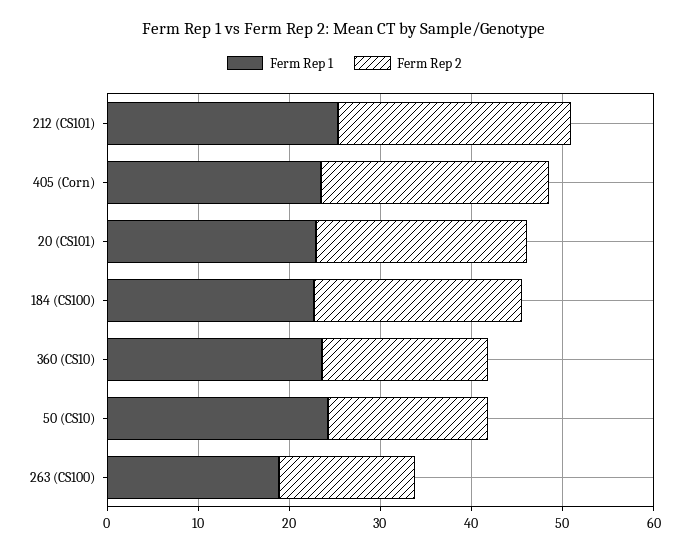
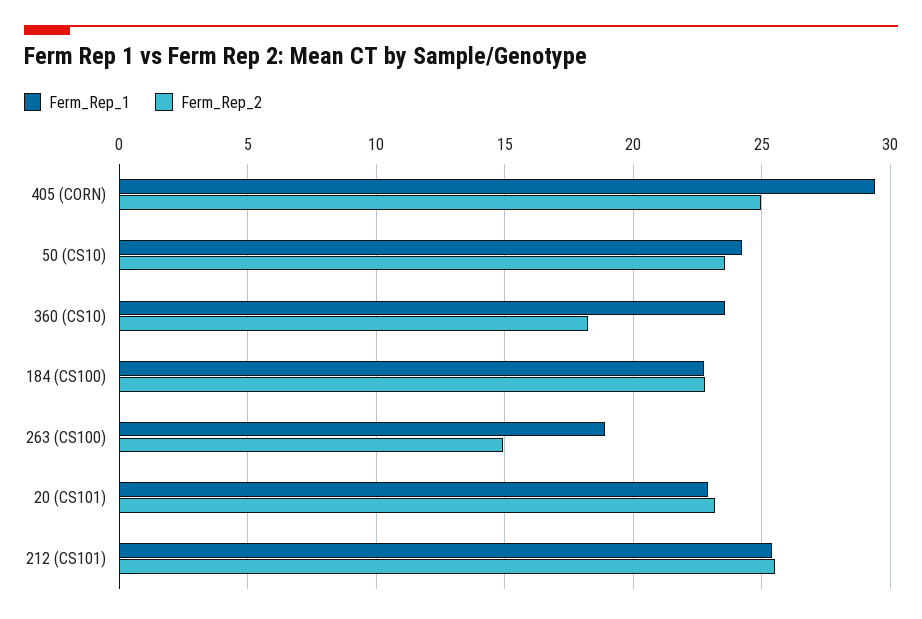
Ferm Rep 1, 405 (Corn): 24 -> 29.5
Ferm Rep 2, 50 (CS10): 18 -> 23.5

